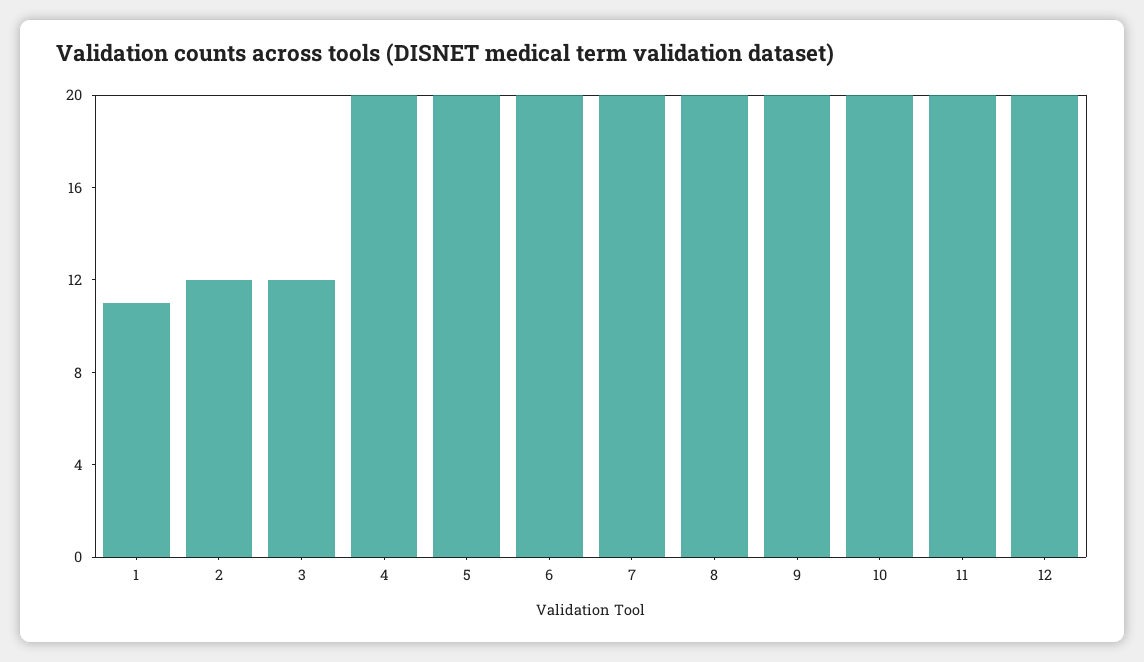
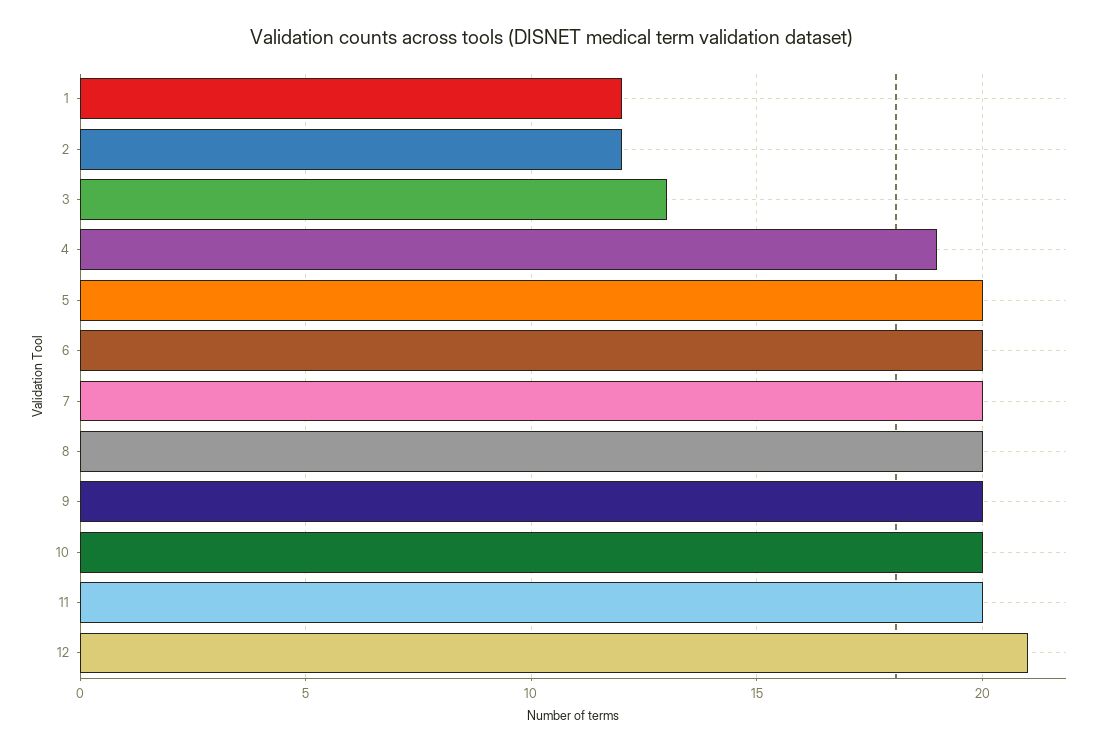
1: 11 -> 12
3: 12 -> 13
4: 20 -> 19
12: 20 -> 21

